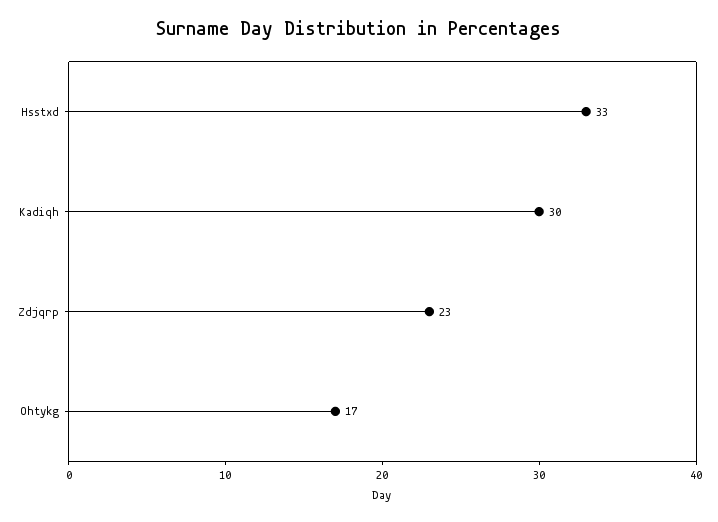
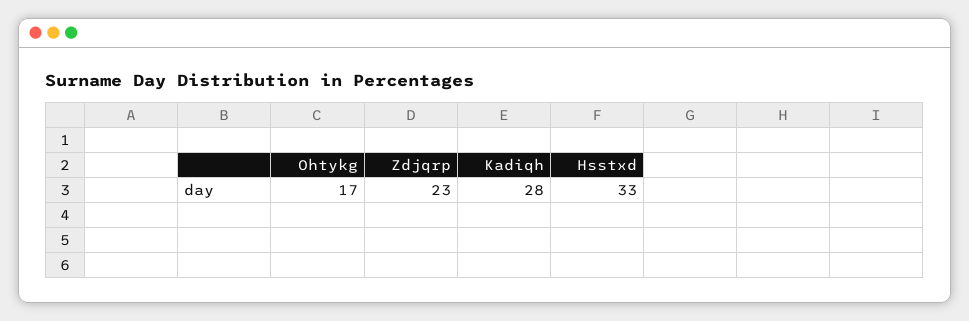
Kadiqh: 30 -> 28

